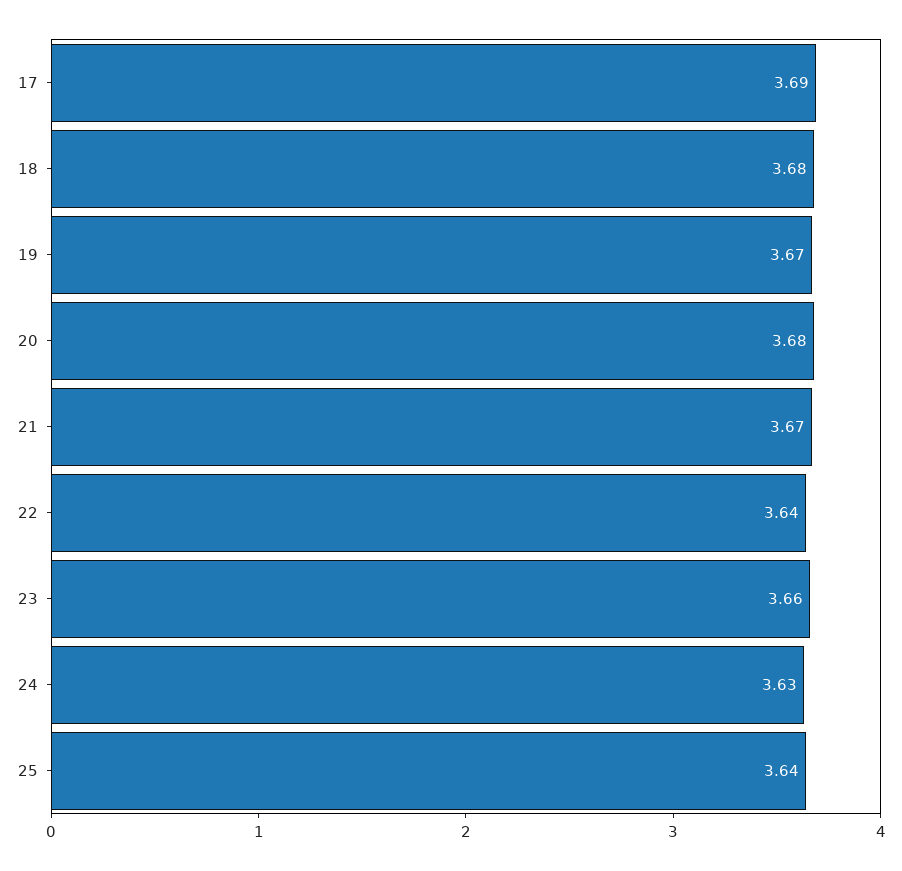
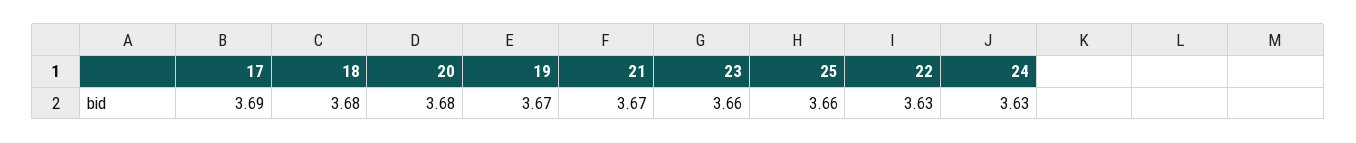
22: 3.64 -> 3.63
25: 3.64 -> 3.66

